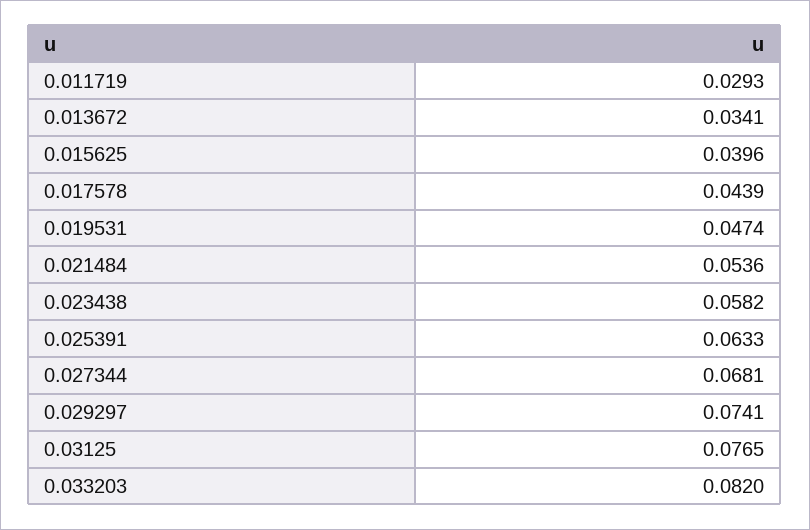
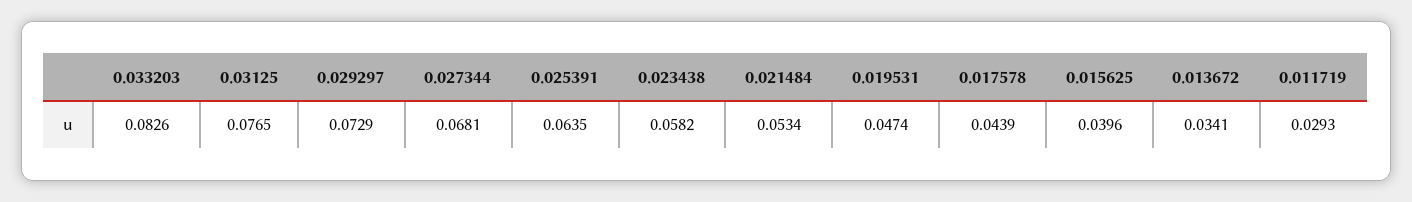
0.021484: 0.0536 -> 0.0534
0.025391: 0.0633 -> 0.0635
0.029297: 0.0741 -> 0.0729
0.033203: 0.082 -> 0.0826

